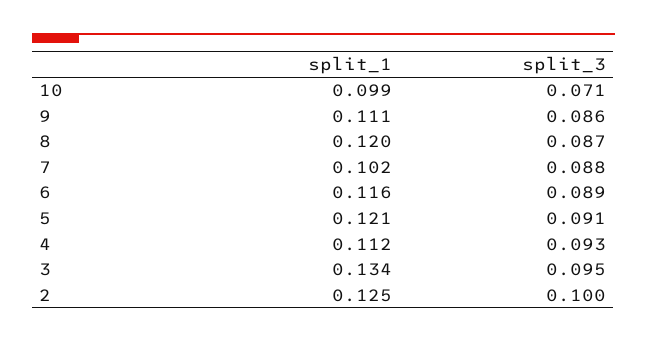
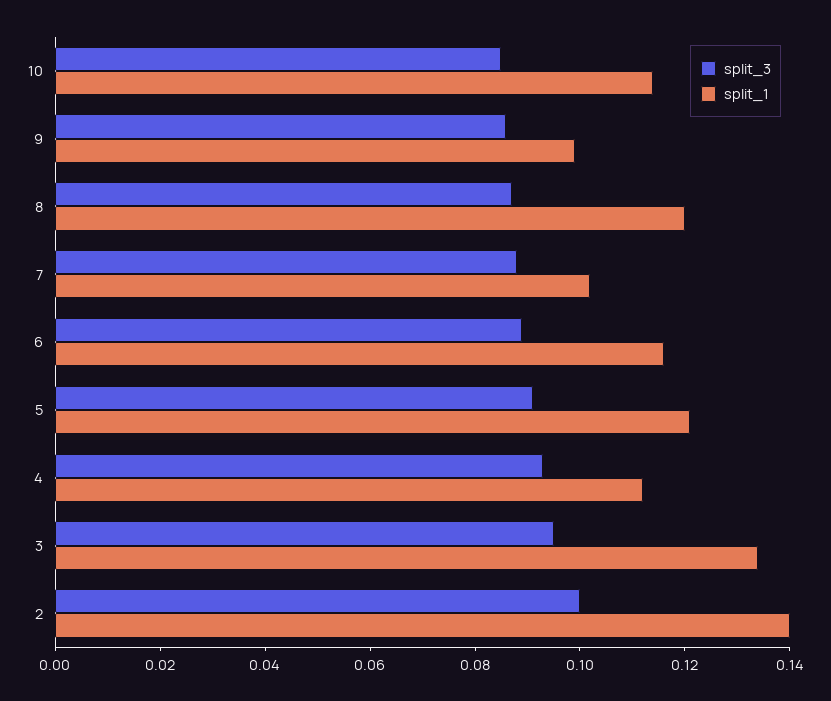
split_1, 10: 0.099 -> 0.115
split_3, 10: 0.071 -> 0.085
split_1, 9: 0.111 -> 0.1
split_1, 2: 0.125 -> 0.14

